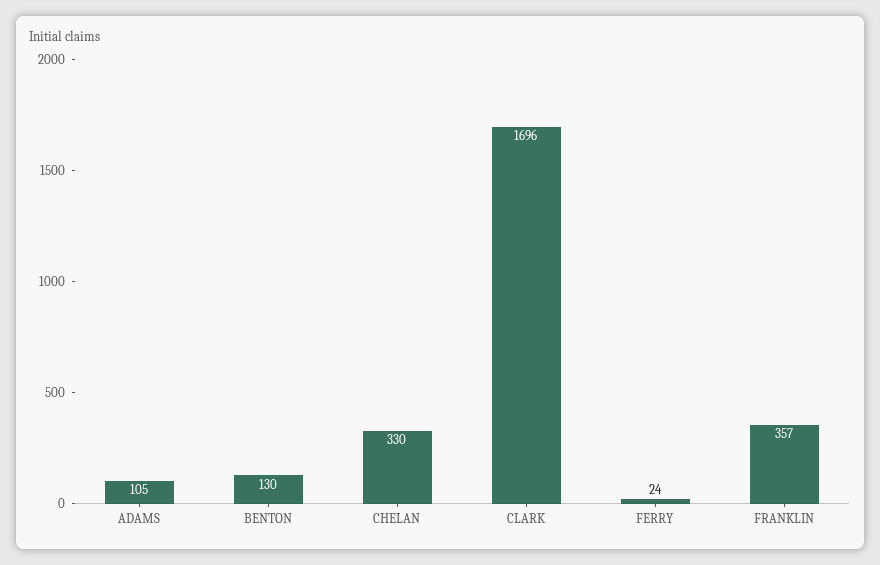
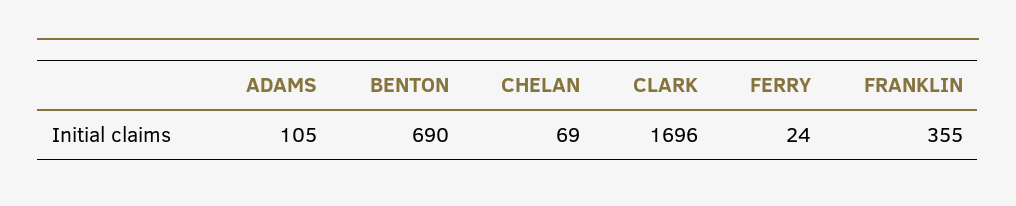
BENTON: 130 -> 690
CHELAN: 330 -> 69
FRANKLIN: 357 -> 355

